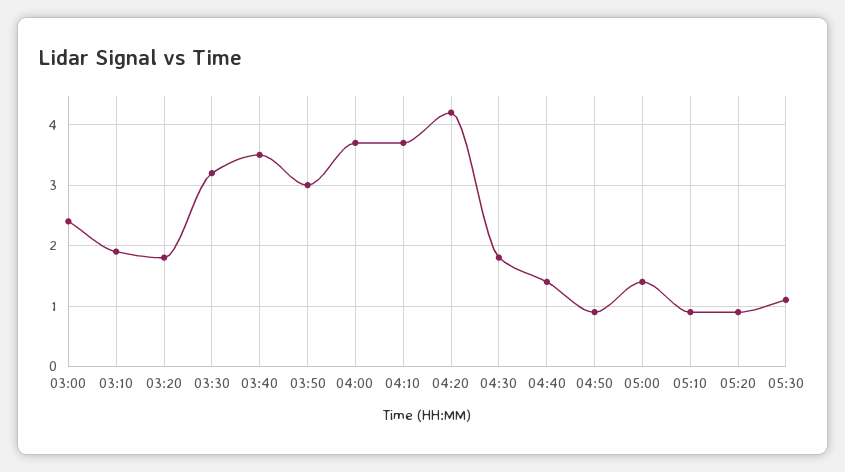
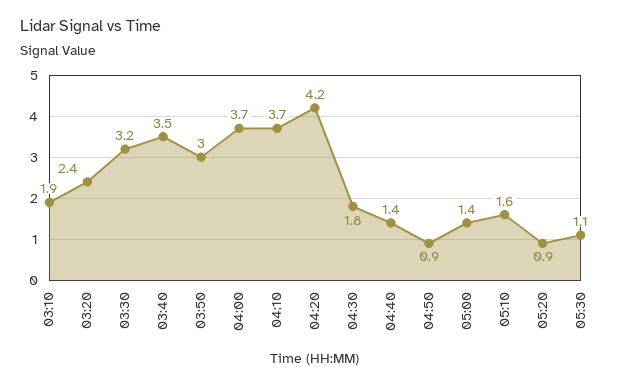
03:00: 2.4 -> none
03:20: 1.8 -> 2.4
05:10: 0.9 -> 1.6

